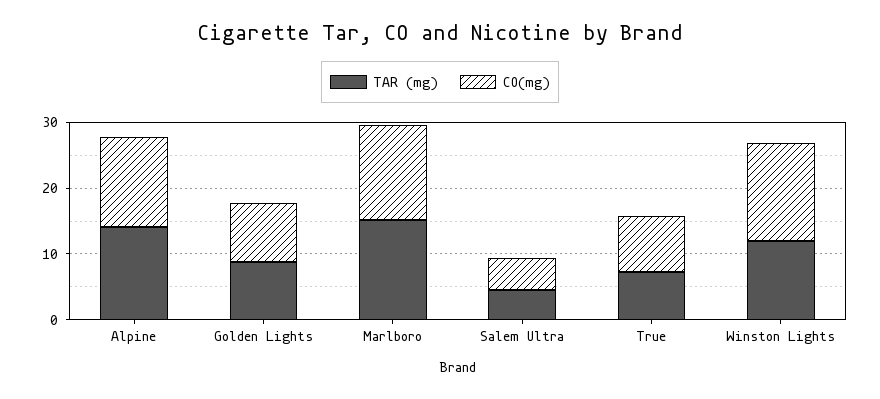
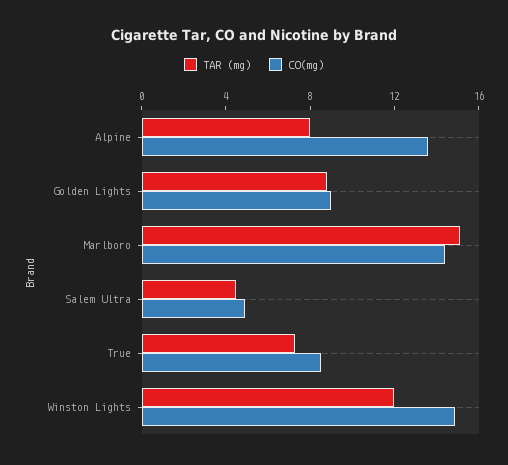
TAR (mg), Alpine: 14 -> 8

